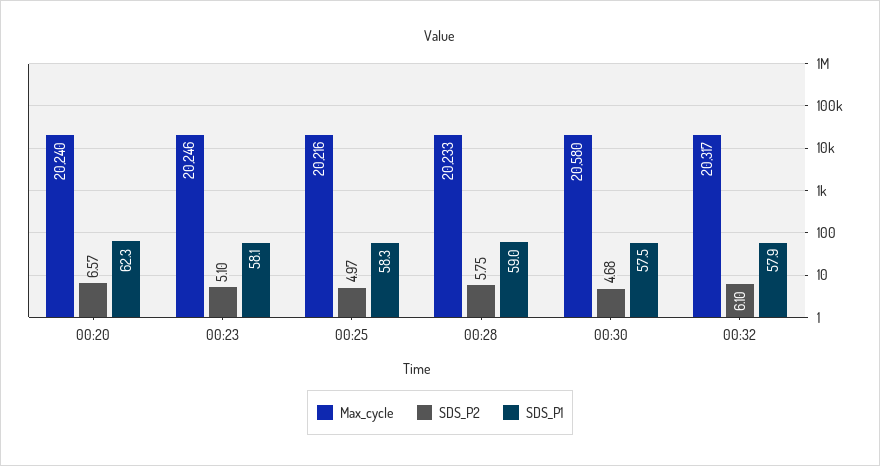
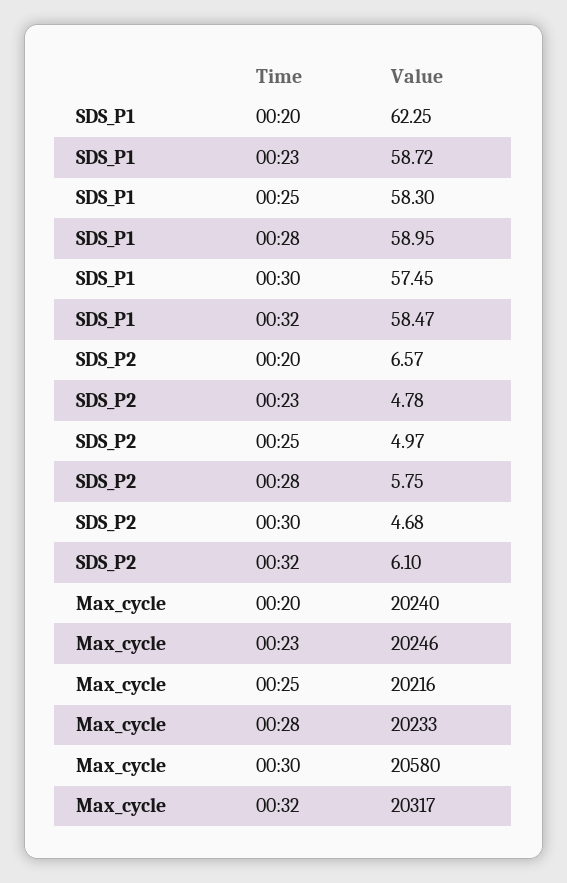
SDS_P2, 00:23: 5.1 -> 4.78
SDS_P1, 00:23: 58.1 -> 58.72
SDS_P1, 00:32: 57.9 -> 58.47

